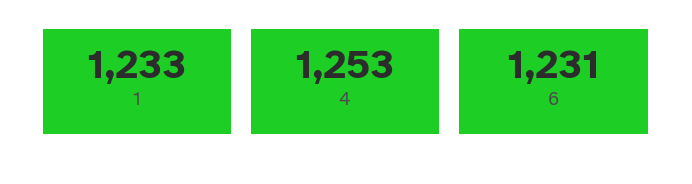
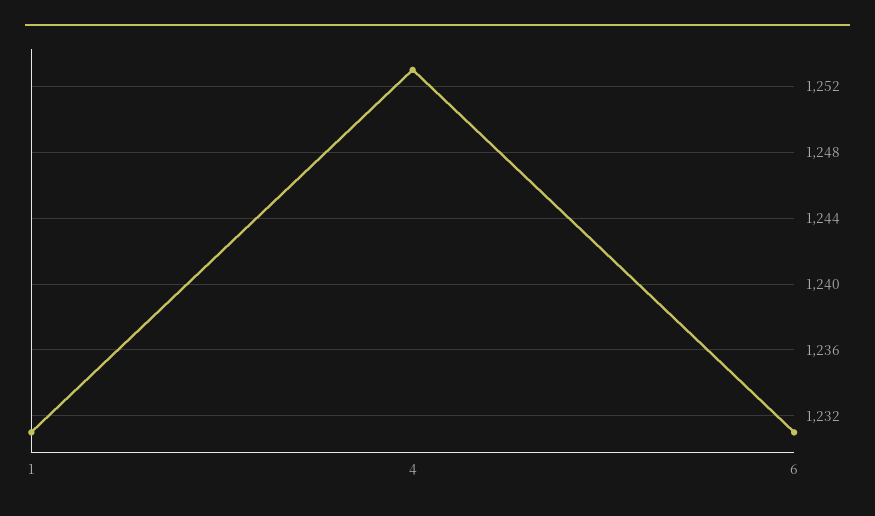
1: 1233 -> 1231

